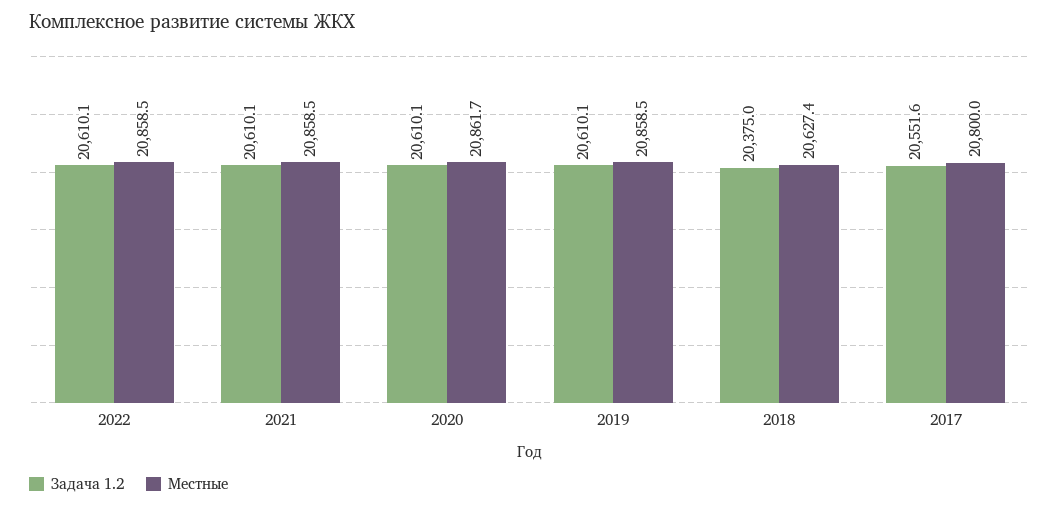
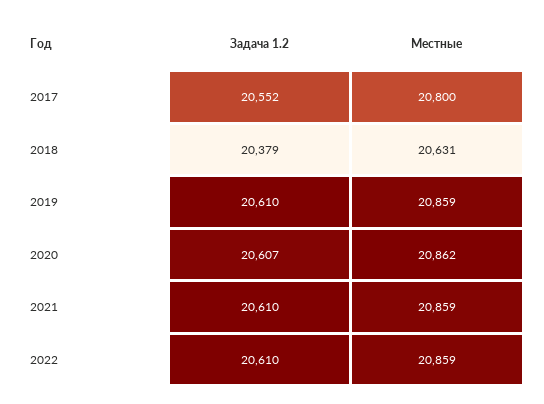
Задача 1.2, 2020: 20610.1 -> 20607
Задача 1.2, 2018: 20375 -> 20379
Местные, 2018: 20627.4 -> 20631

